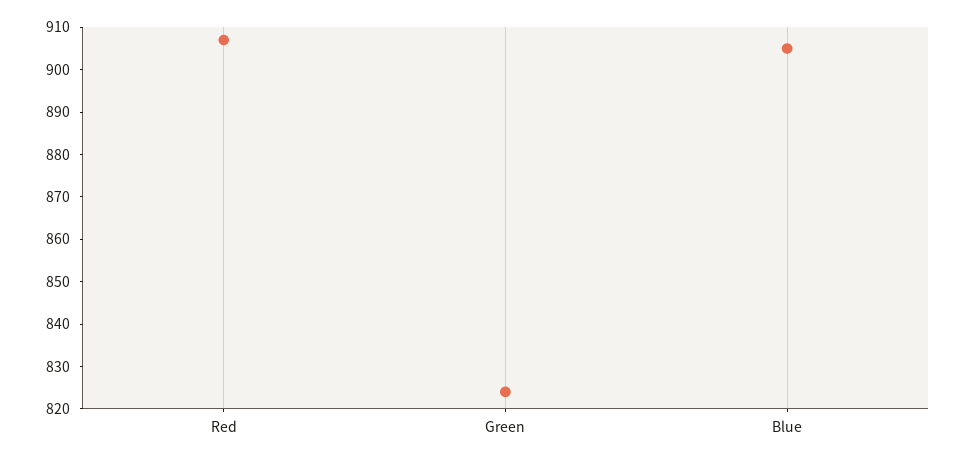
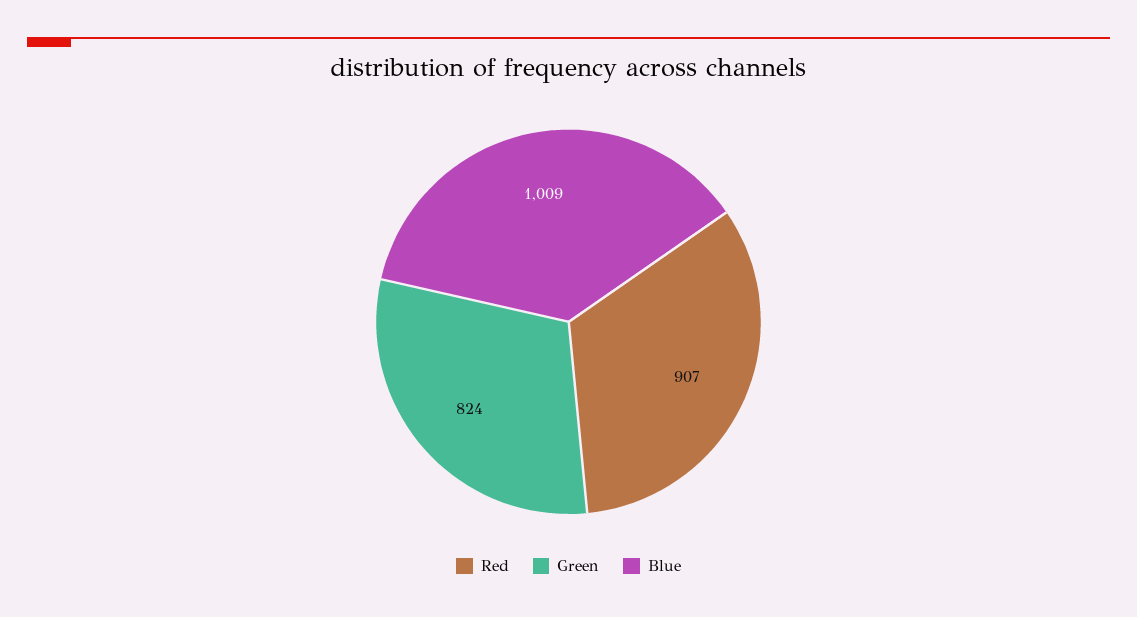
Blue: 905 -> 1009

